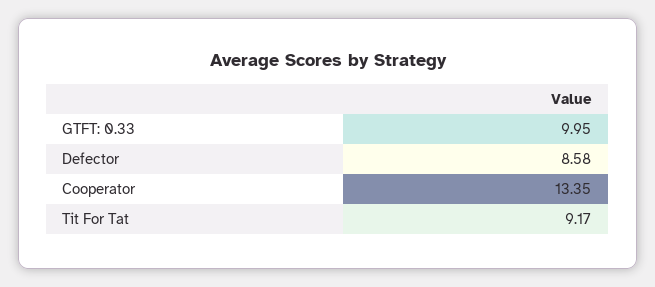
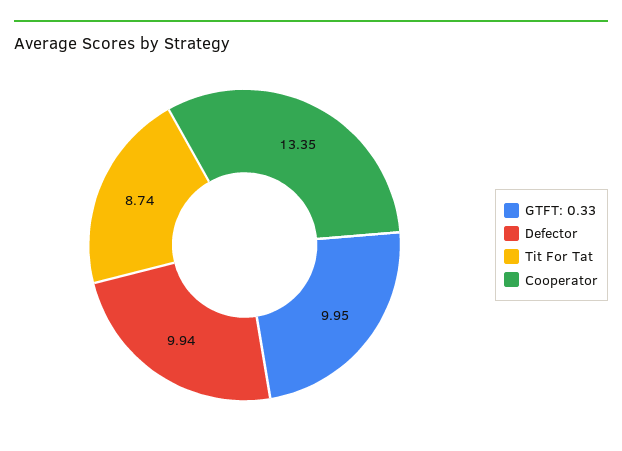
Defector: 8.58 -> 9.94
Tit For Tat: 9.17 -> 8.74

